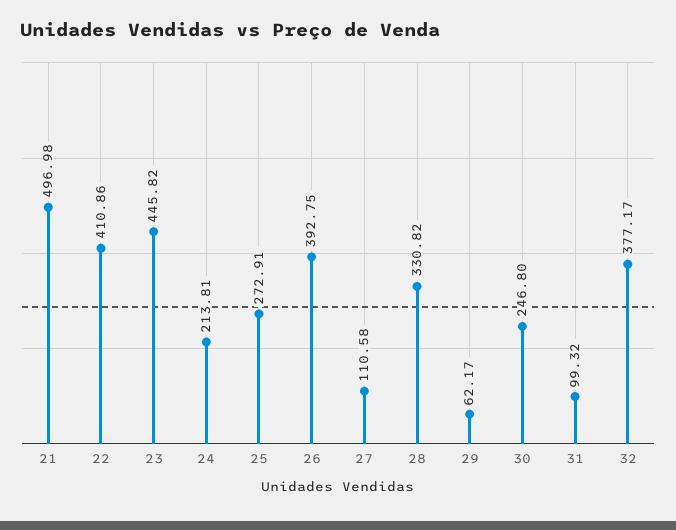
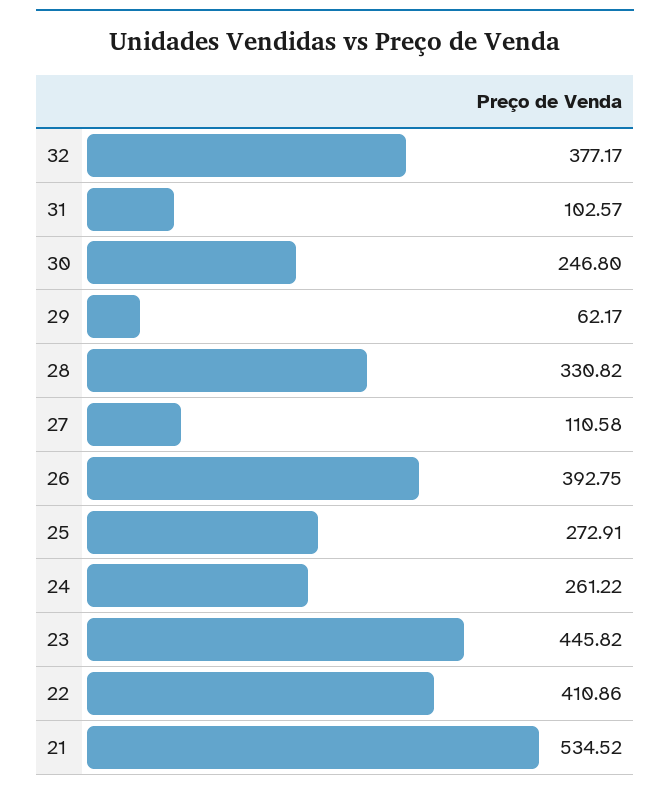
21: 496.98 -> 534.52
24: 213.81 -> 261.22
31: 99.32 -> 102.57

